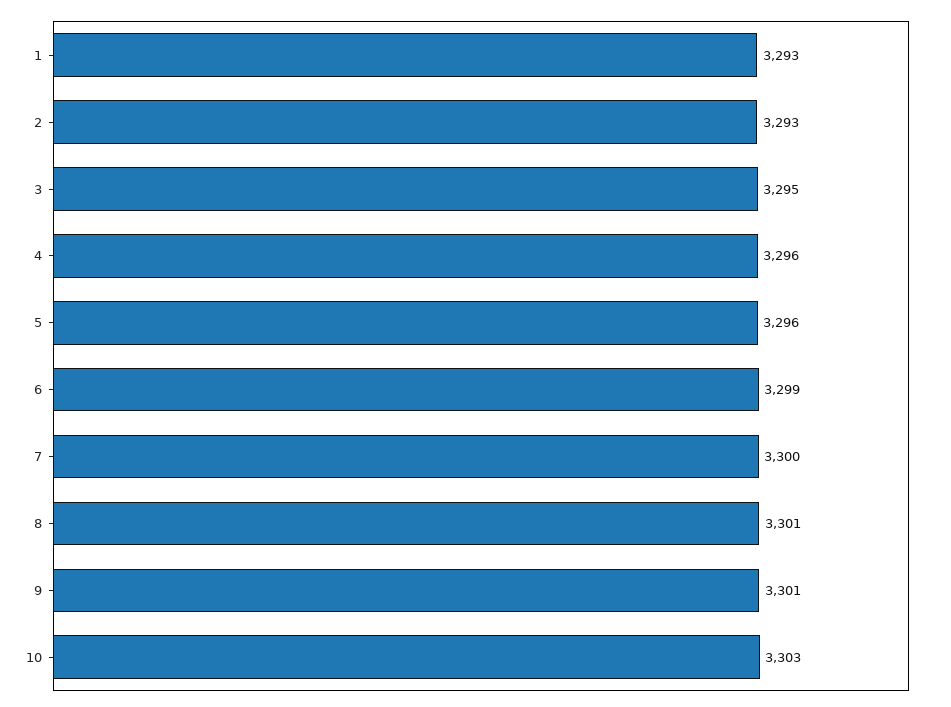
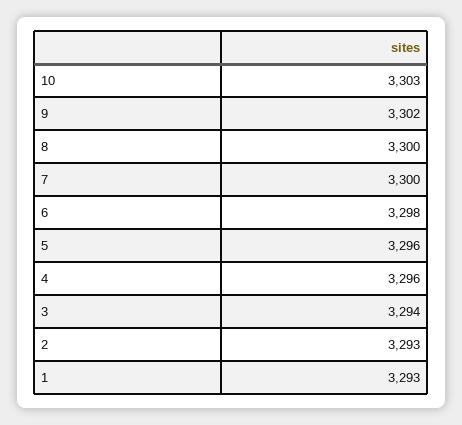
3: 3295 -> 3294
6: 3299 -> 3298
8: 3301 -> 3300
9: 3301 -> 3302

